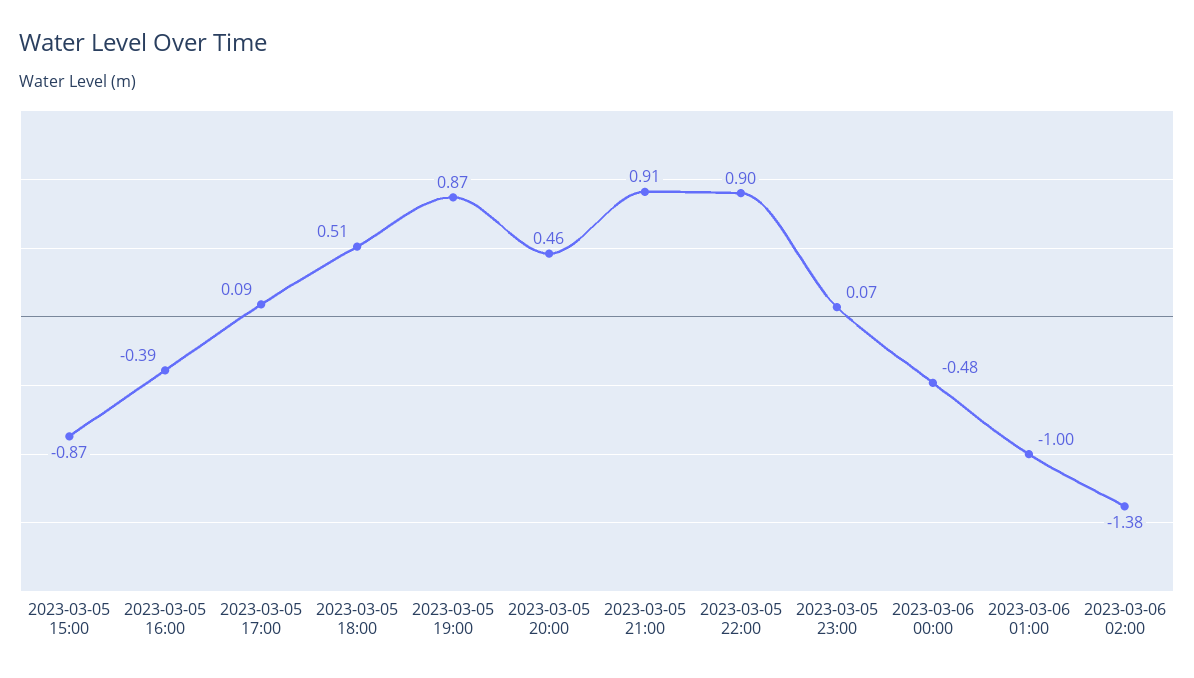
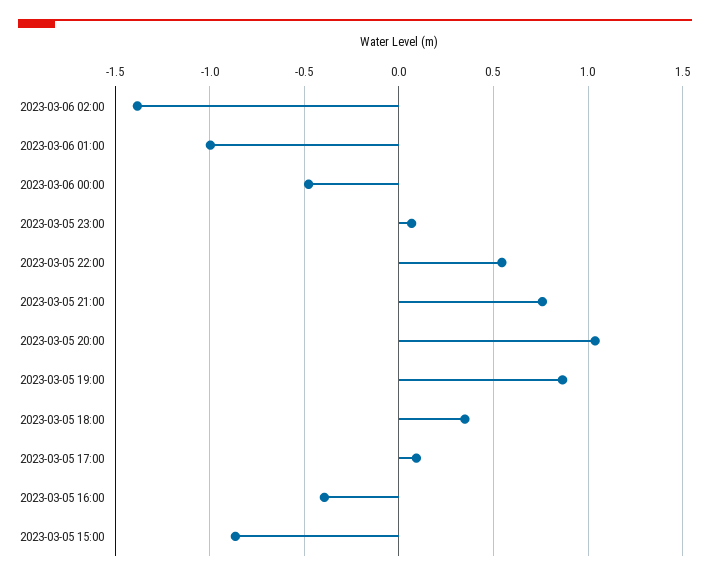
2023-03-05 18:00: 0.51 -> 0.35
2023-03-05 20:00: 0.46 -> 1.05
2023-03-05 21:00: 0.91 -> 0.75
2023-03-05 22:00: 0.9 -> 0.55

